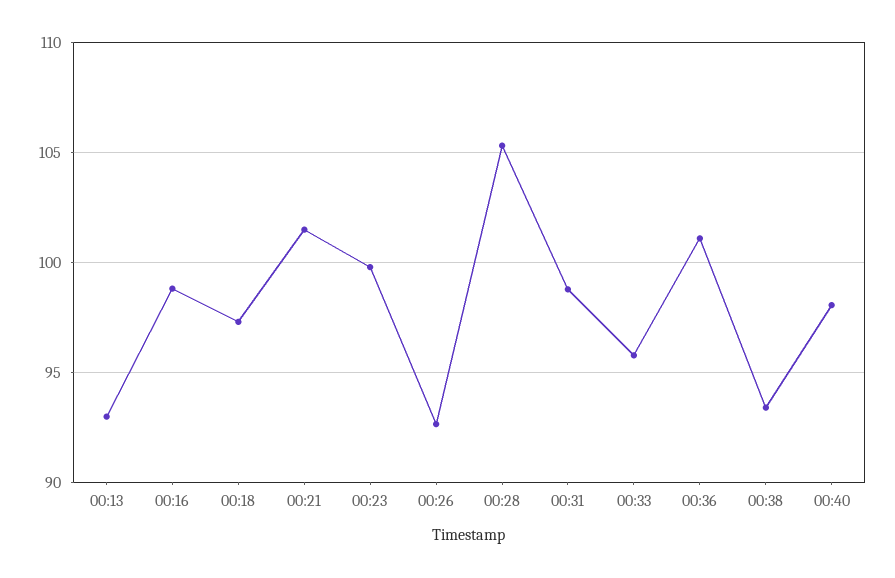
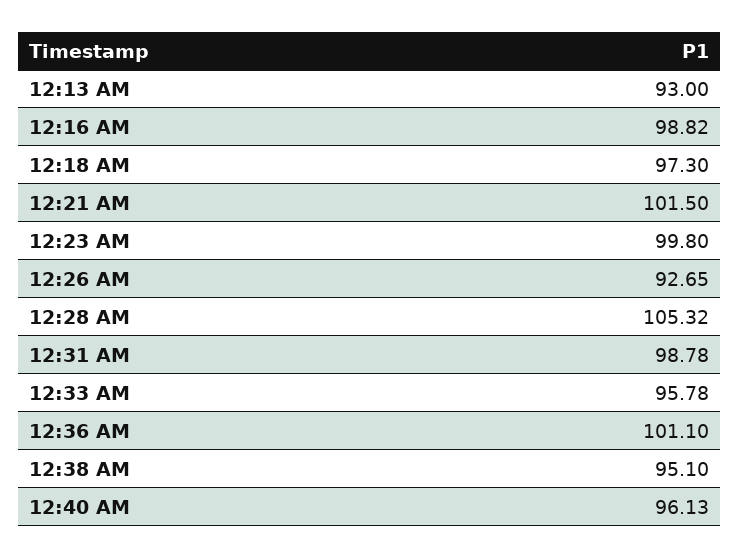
00:38: 93.5 -> 95.1
00:40: 98 -> 96.13

